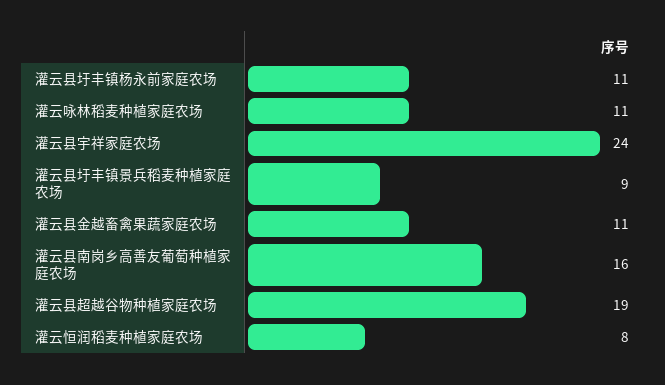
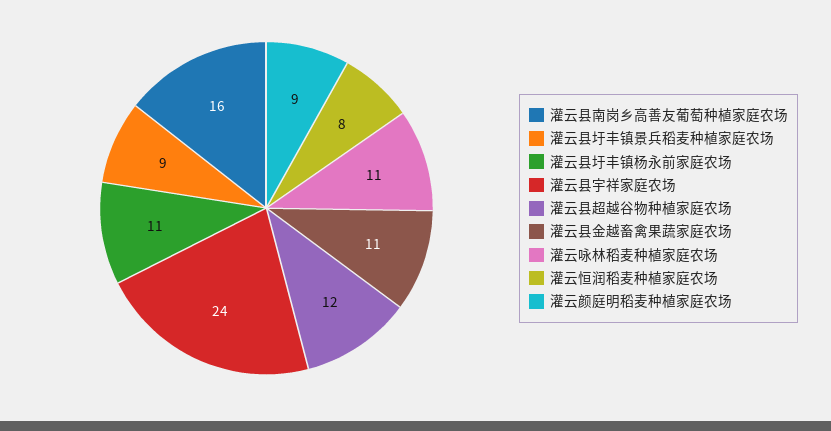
灌云县超越谷物种植家庭农场: 19 -> 12
灌云颜庭明稻麦种植家庭农场: none -> 9

